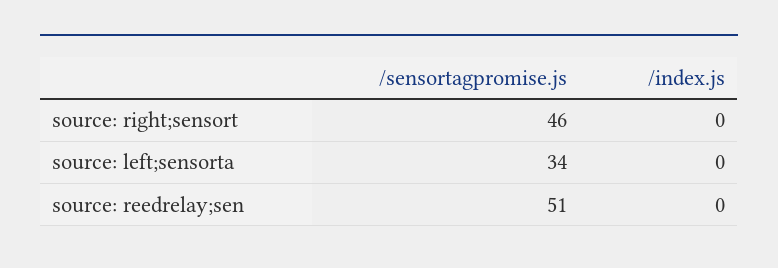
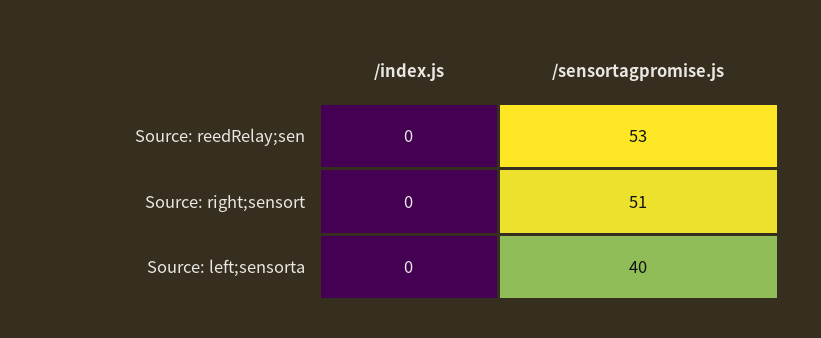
/sensortagpromise.js, source: right;sensort: 46 -> 51
/sensortagpromise.js, source: left;sensorta: 34 -> 40
/sensortagpromise.js, source: reedrelay;sen: 51 -> 53

